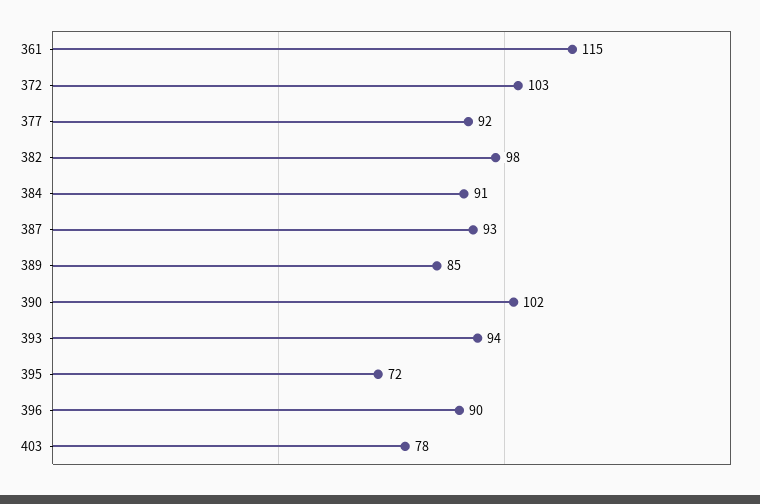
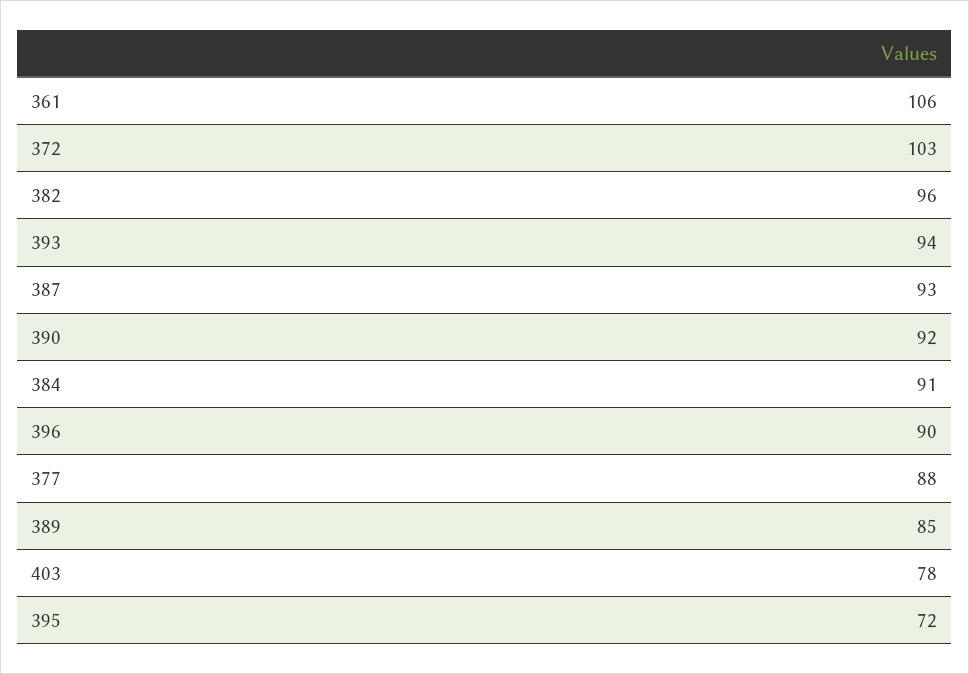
361: 115 -> 106
377: 92 -> 88
382: 98 -> 96
390: 102 -> 92

